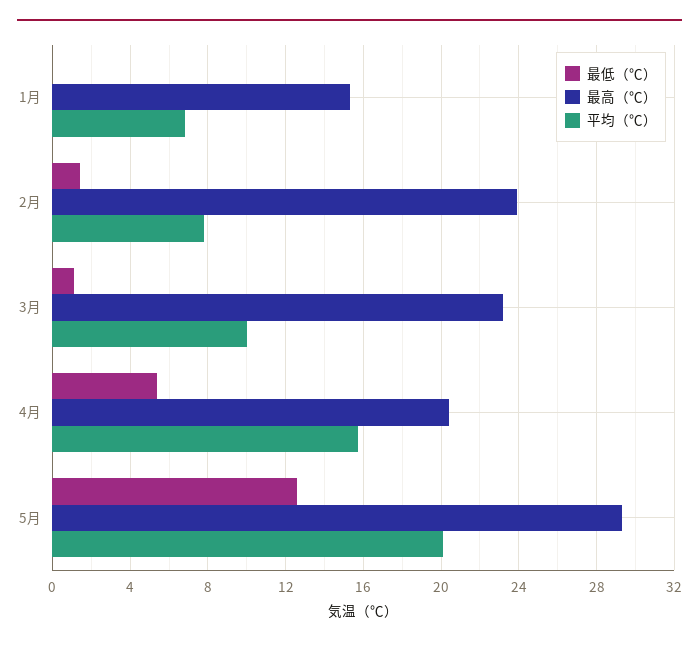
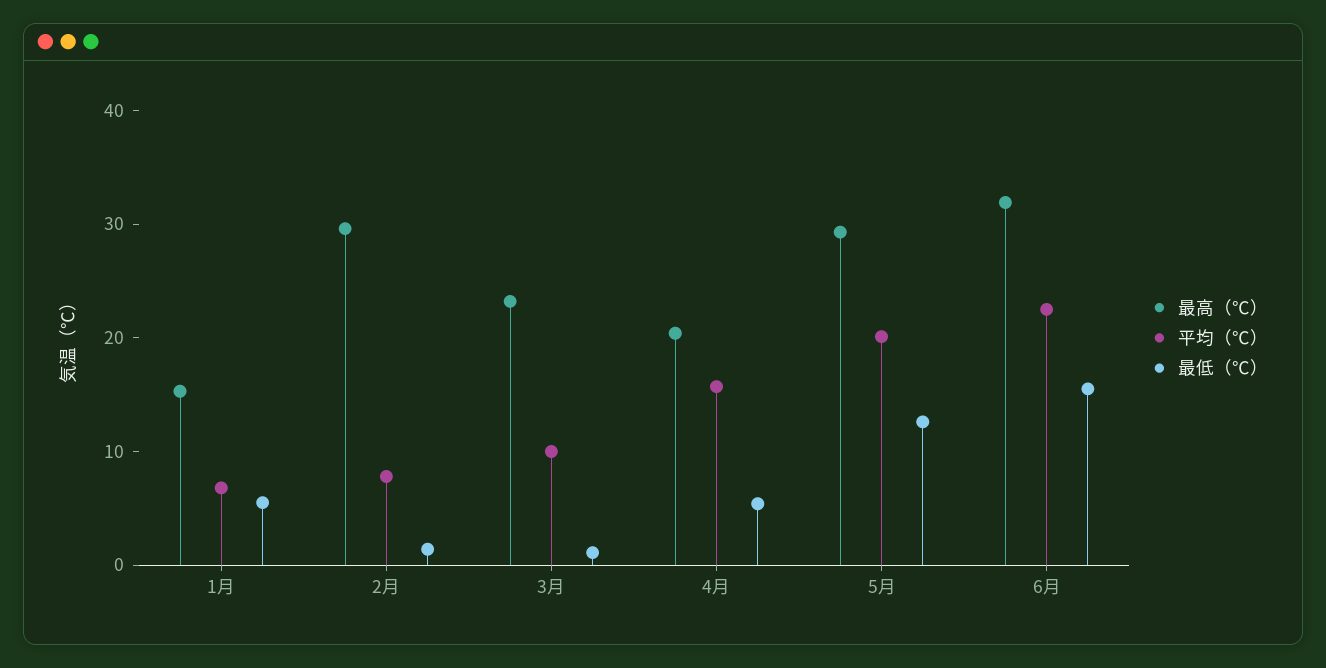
最低（℃）, 1月: 0 -> 6
最高（℃）, 2月: 24 -> 30
最高（℃）, 6月: none -> 32
平均（℃）, 6月: none -> 22
最低（℃）, 6月: none -> 16

